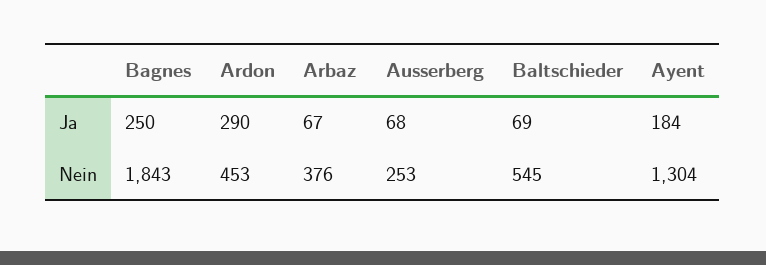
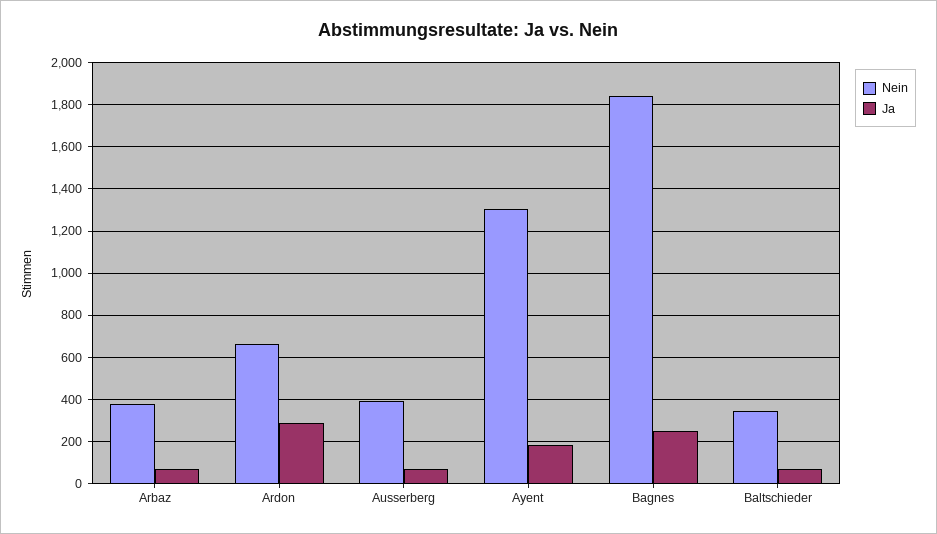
Nein, Ardon: 453 -> 650
Nein, Ausserberg: 253 -> 400
Nein, Baltschieder: 545 -> 350

